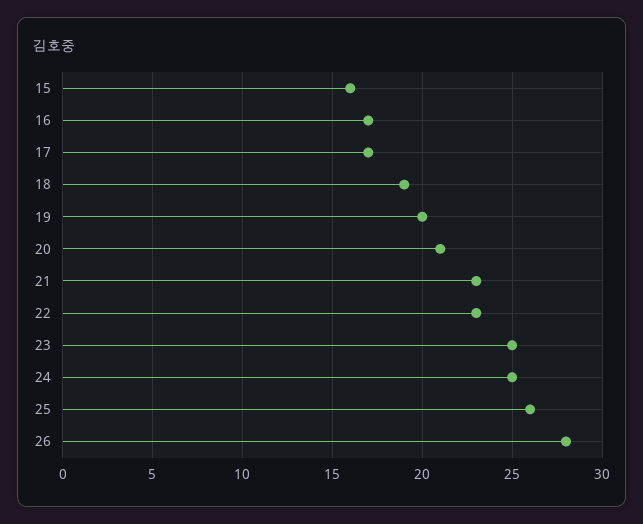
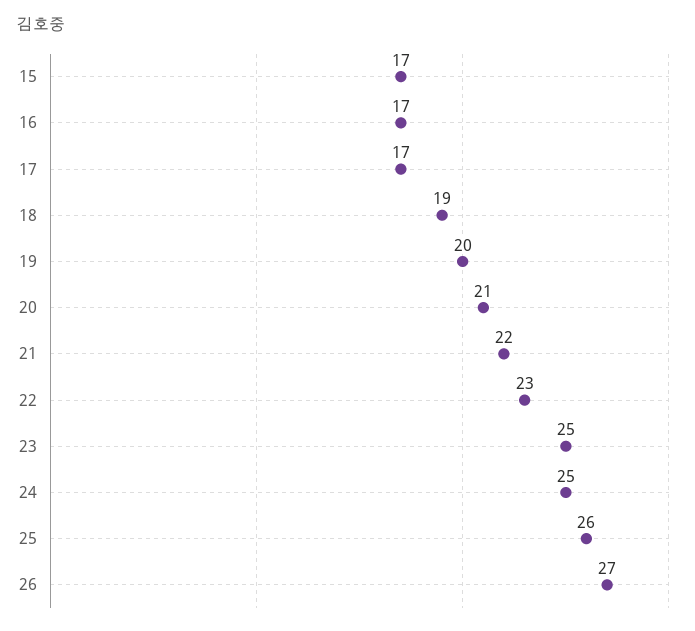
15: 16 -> 17
21: 23 -> 22
26: 28 -> 27

